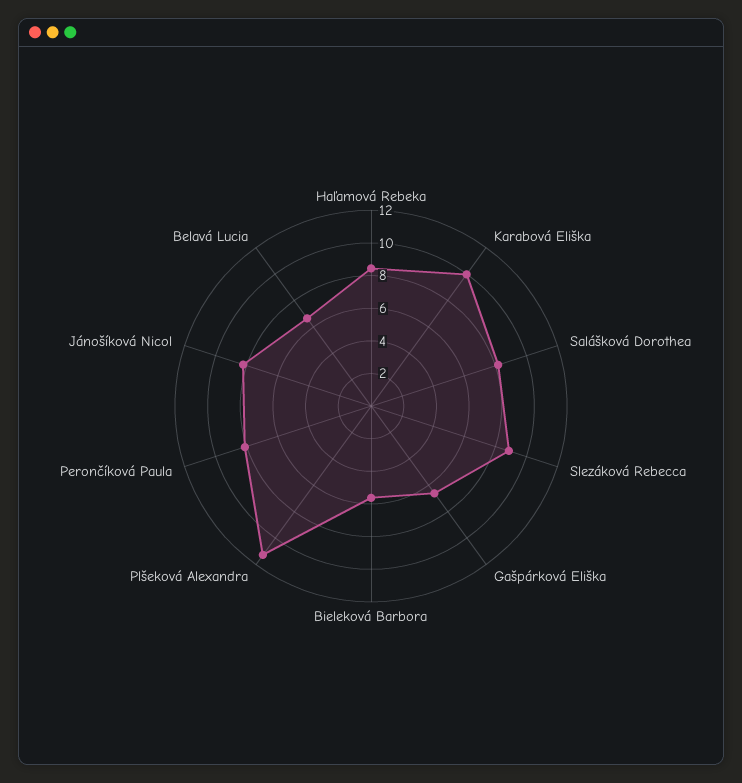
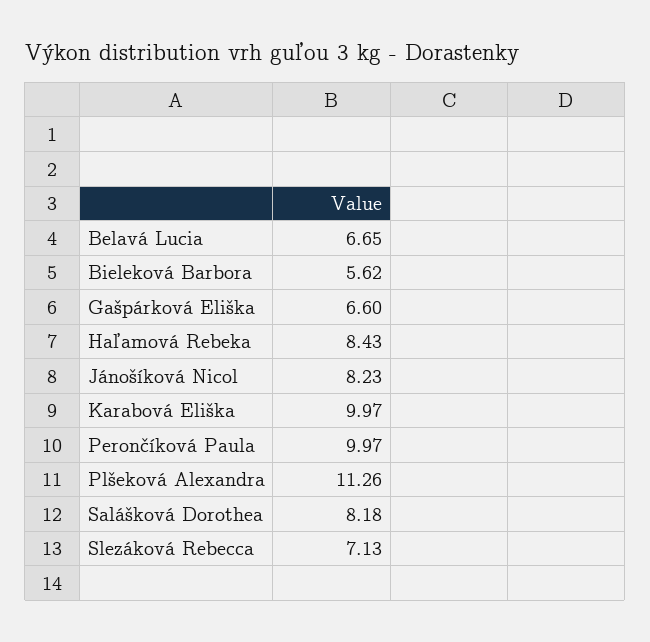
Slezáková Rebecca: 9 -> 7.13
Perončíková Paula: 8 -> 9.97

